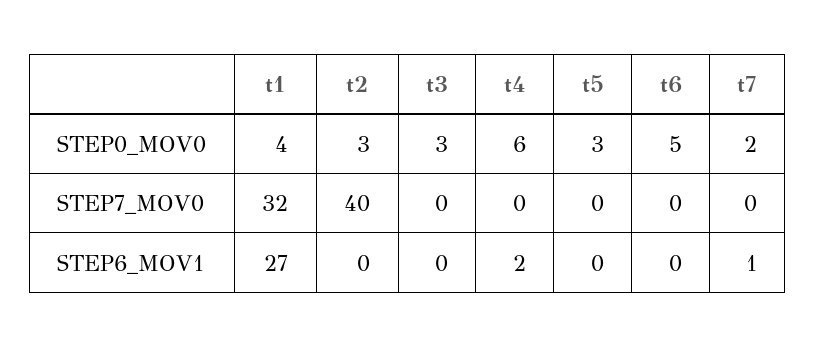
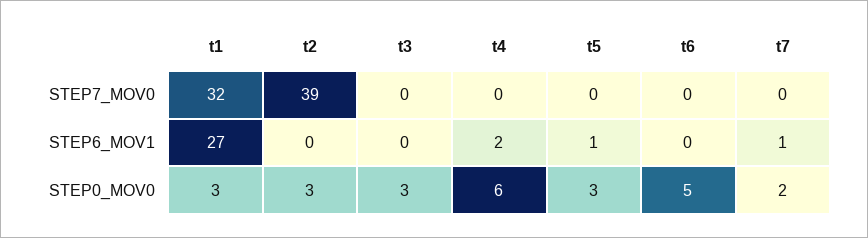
t1, STEP0_MOV0: 4 -> 3
t2, STEP7_MOV0: 40 -> 39
t5, STEP6_MOV1: 0 -> 1

